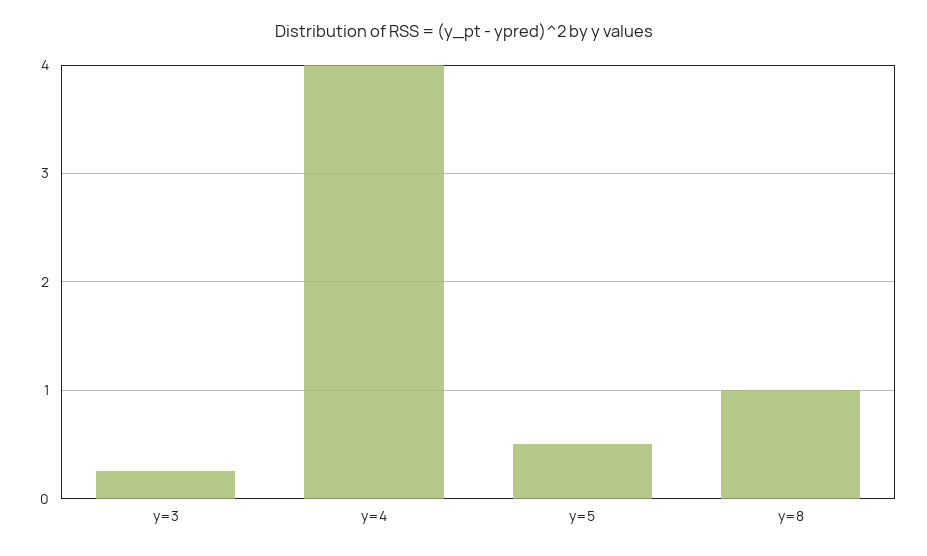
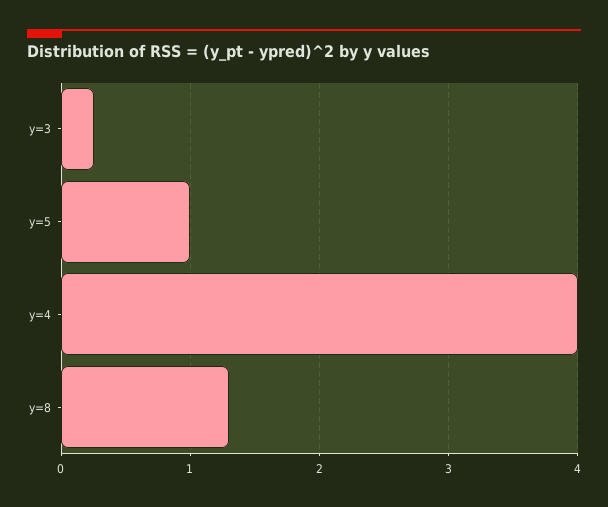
y=5: 0.5 -> 1
y=8: 1 -> 1.3

